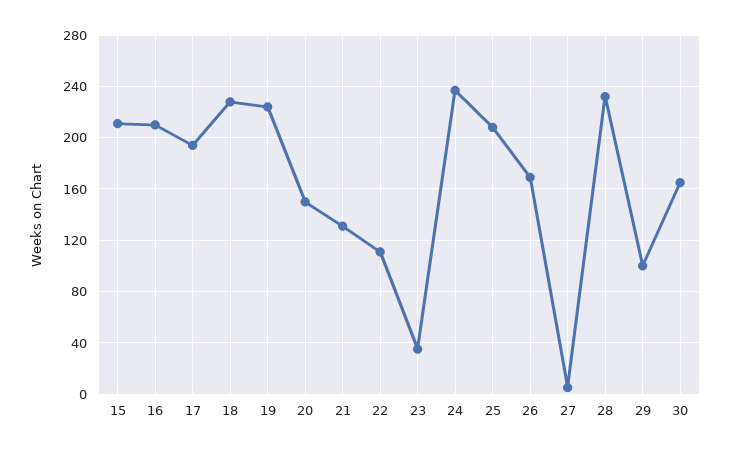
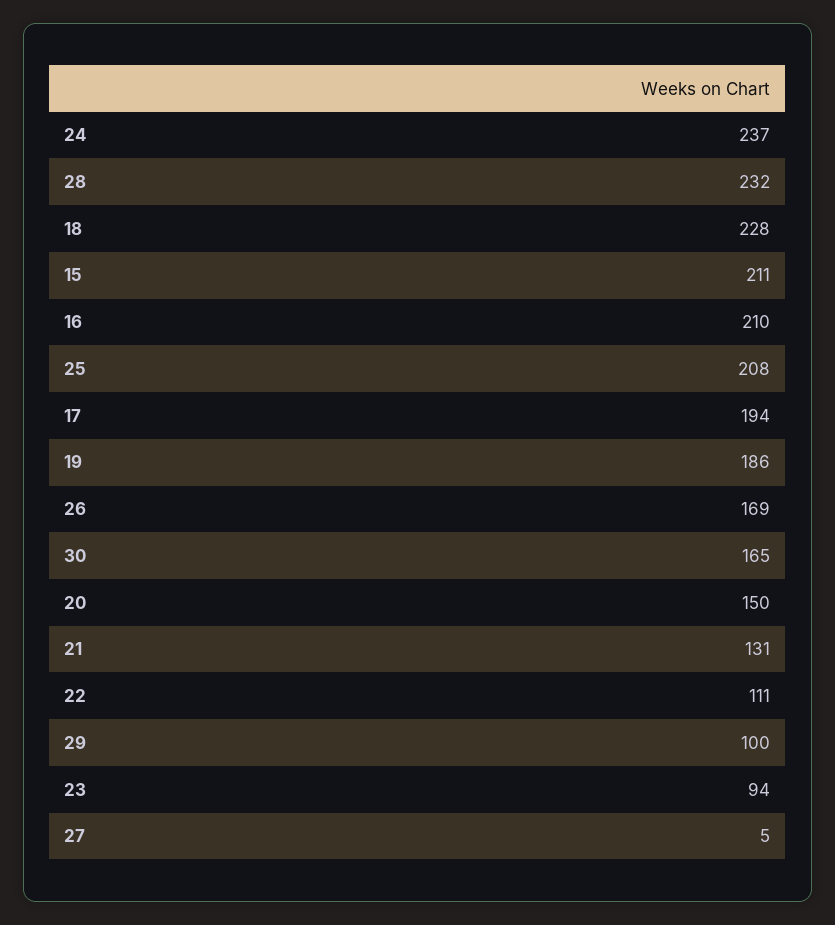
19: 225 -> 186
23: 35 -> 94

